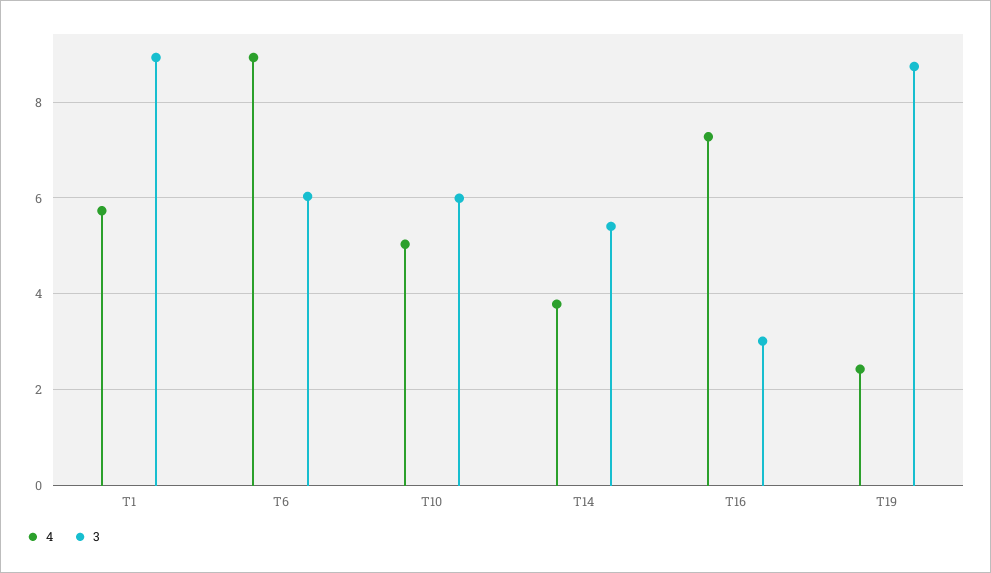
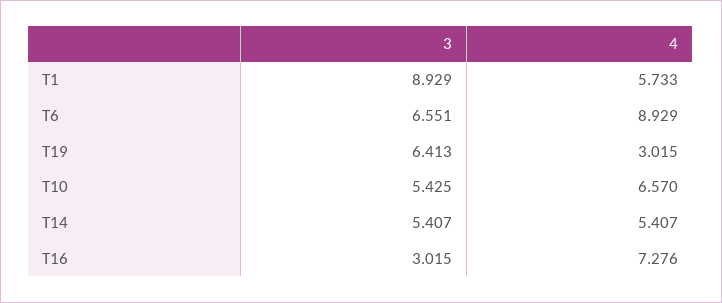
3, T6: 6 -> 6.551
4, T10: 5 -> 6.57
3, T10: 6 -> 5.425
4, T14: 3.8 -> 5.407
4, T19: 2.4 -> 3.015
3, T19: 8.8 -> 6.413

